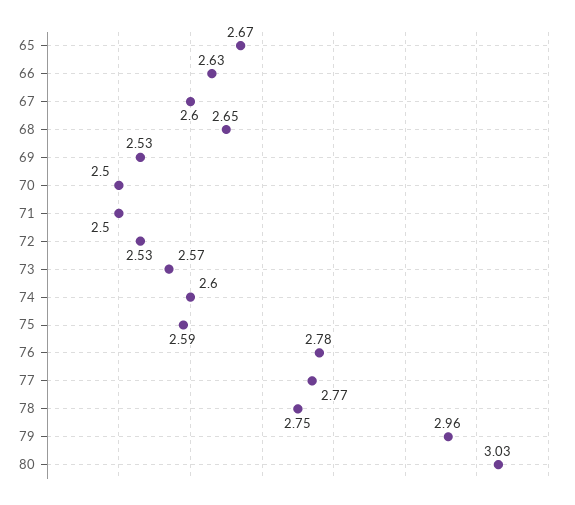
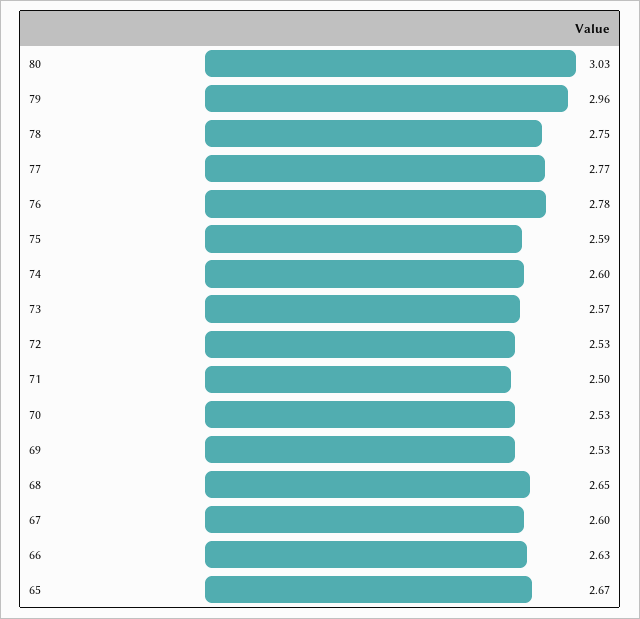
70: 2.5 -> 2.53

